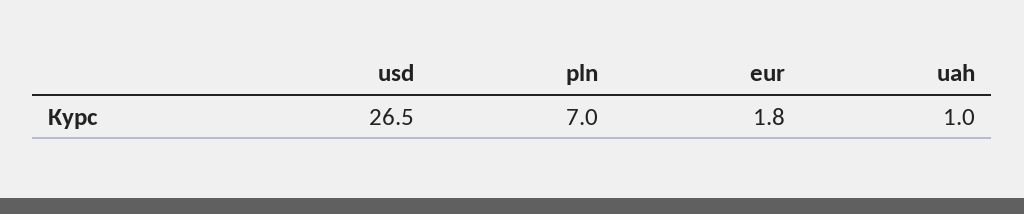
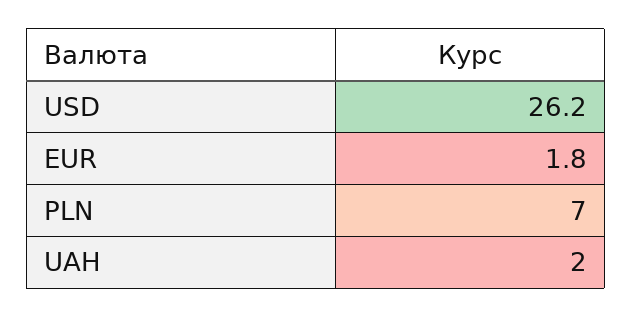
usd: 26.5 -> 26.2
uah: 1 -> 2

